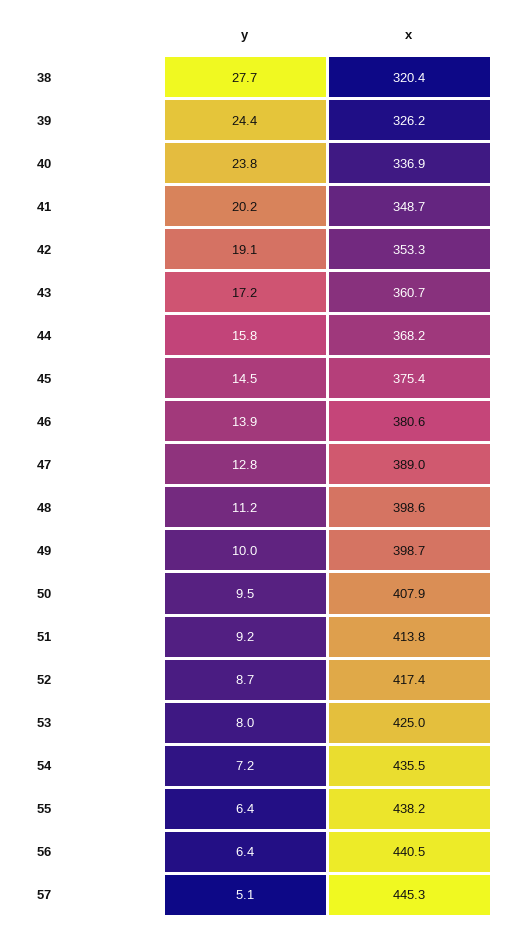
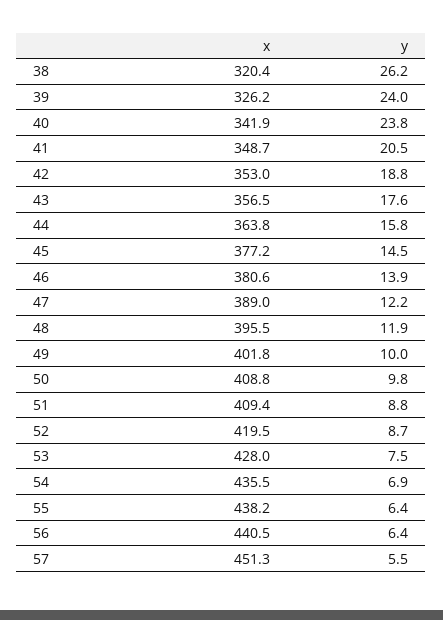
y, 38: 27.7 -> 26.2
y, 39: 24.4 -> 24
x, 40: 336.9 -> 341.9
y, 41: 20.2 -> 20.5
y, 42: 19.1 -> 18.8
x, 42: 353.3 -> 353
y, 43: 17.2 -> 17.6
x, 43: 360.7 -> 356.5
x, 44: 368.2 -> 363.8
x, 45: 375.4 -> 377.2
y, 47: 12.8 -> 12.2
y, 48: 11.2 -> 11.9
x, 48: 398.6 -> 395.5
x, 49: 398.7 -> 401.8
y, 50: 9.5 -> 9.8
x, 50: 407.9 -> 408.8
y, 51: 9.2 -> 8.8
x, 51: 413.8 -> 409.4
x, 52: 417.4 -> 419.5
y, 53: 8 -> 7.5
x, 53: 425 -> 428
y, 54: 7.2 -> 6.9
y, 57: 5.1 -> 5.5
x, 57: 445.3 -> 451.3

